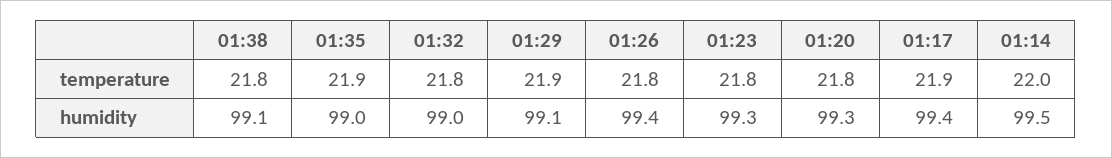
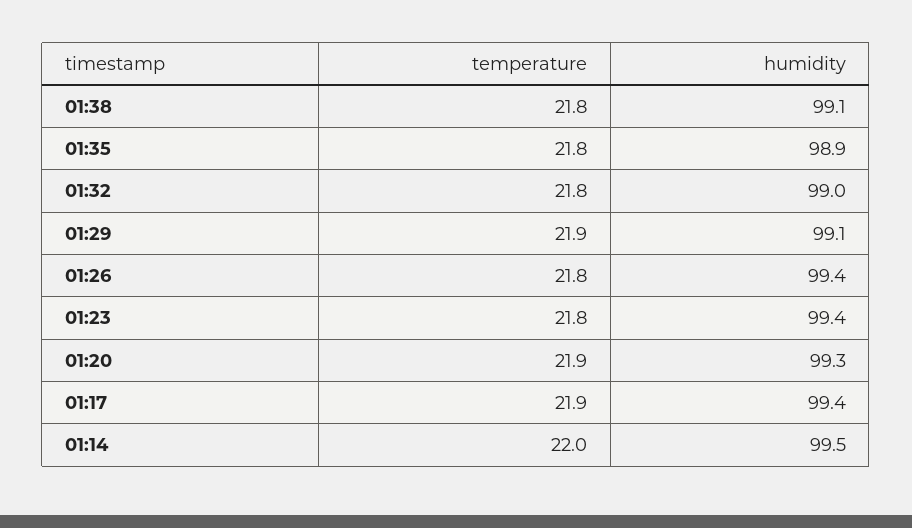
01:35, temperature: 21.9 -> 21.8
01:20, temperature: 21.8 -> 21.9
01:35, humidity: 99 -> 98.9
01:23, humidity: 99.3 -> 99.4

